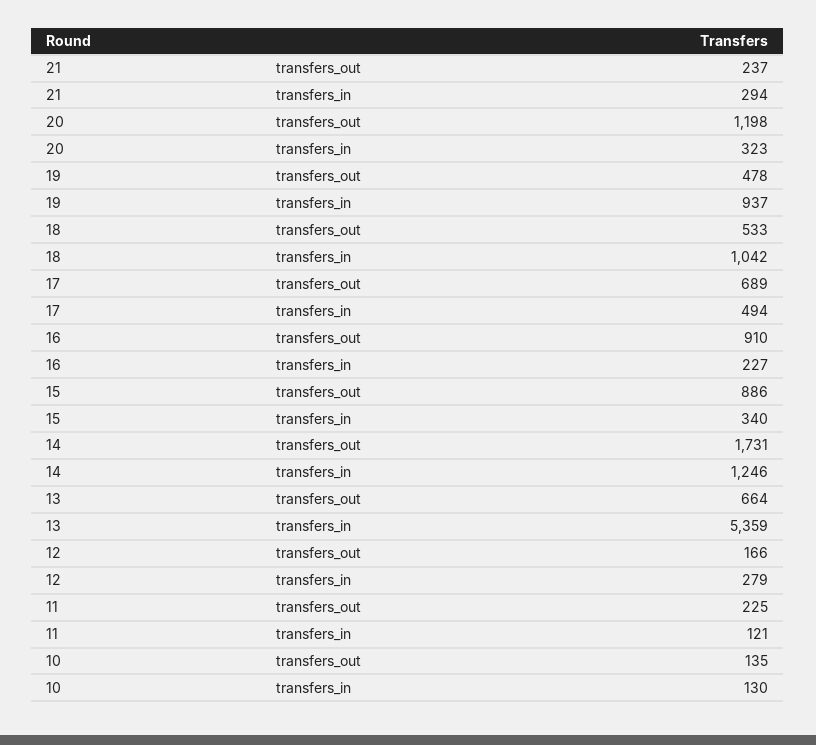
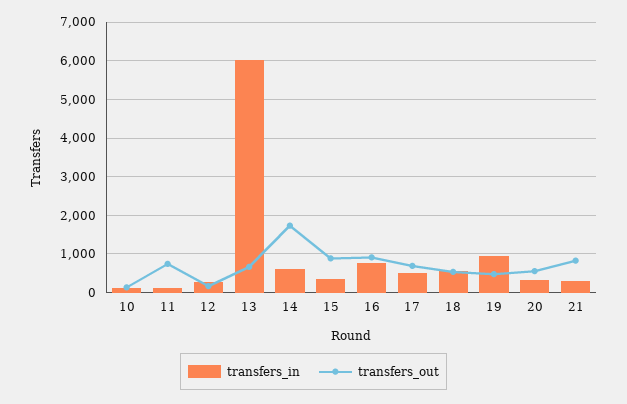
transfers_out, 21: 237 -> 800
transfers_out, 20: 1198 -> 600
transfers_in, 18: 1042 -> 600
transfers_in, 16: 227 -> 800
transfers_in, 14: 1246 -> 600
transfers_in, 13: 5359 -> 6000
transfers_out, 11: 225 -> 800

